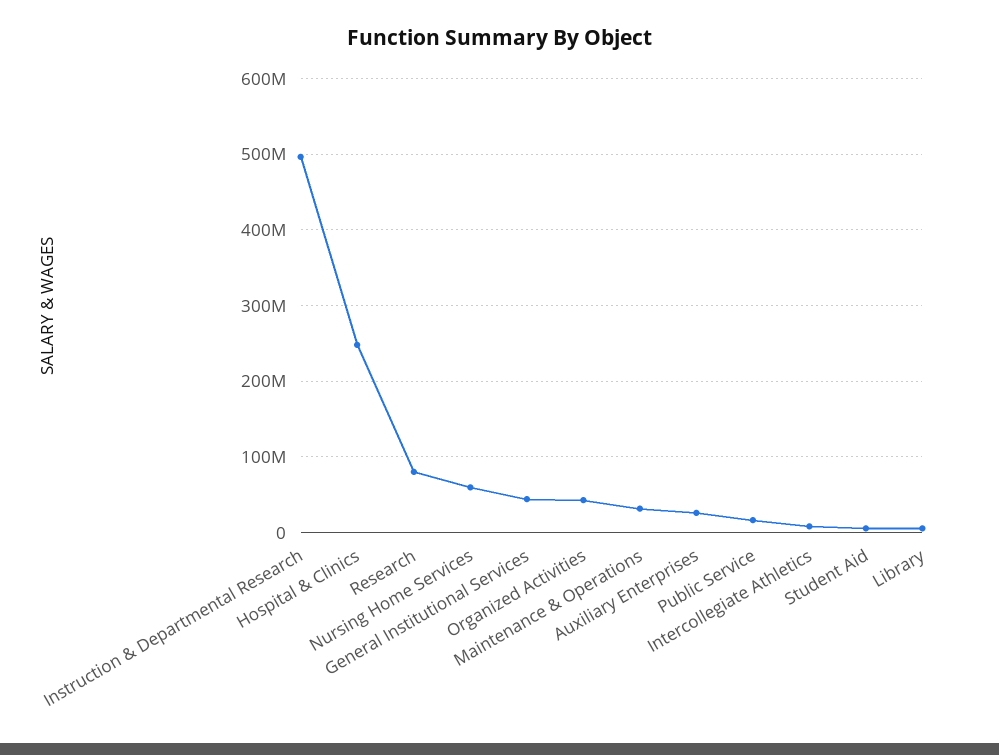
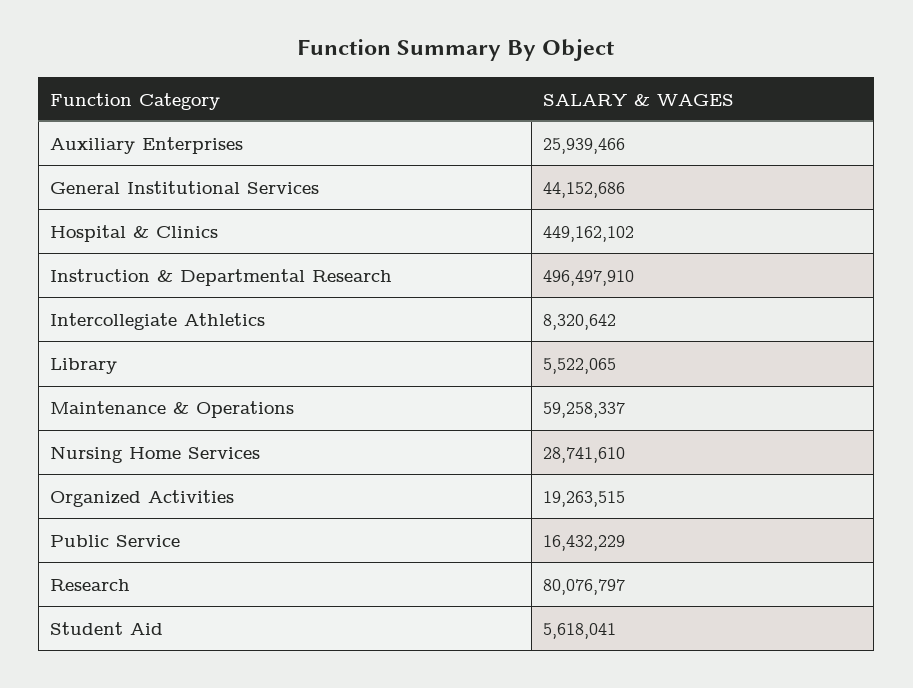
Hospital & Clinics: 250000000 -> 449162102
Nursing Home Services: 60000000 -> 28741610
Organized Activities: 40000000 -> 19263515
Maintenance & Operations: 30000000 -> 59258337

